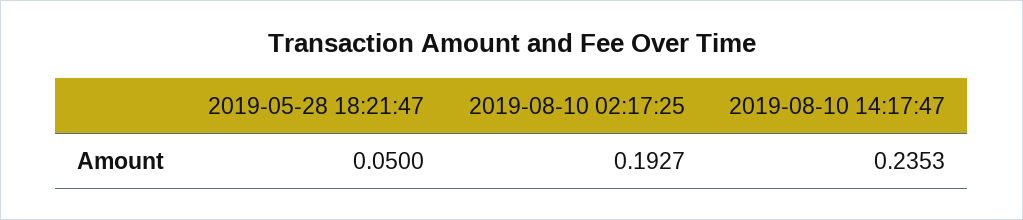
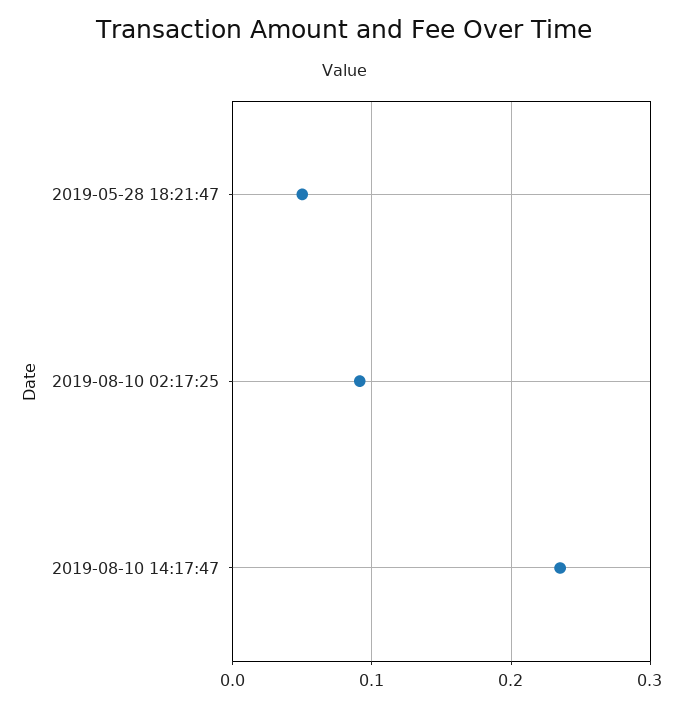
2019-08-10 02:17:25: 0.1927 -> 0.09

